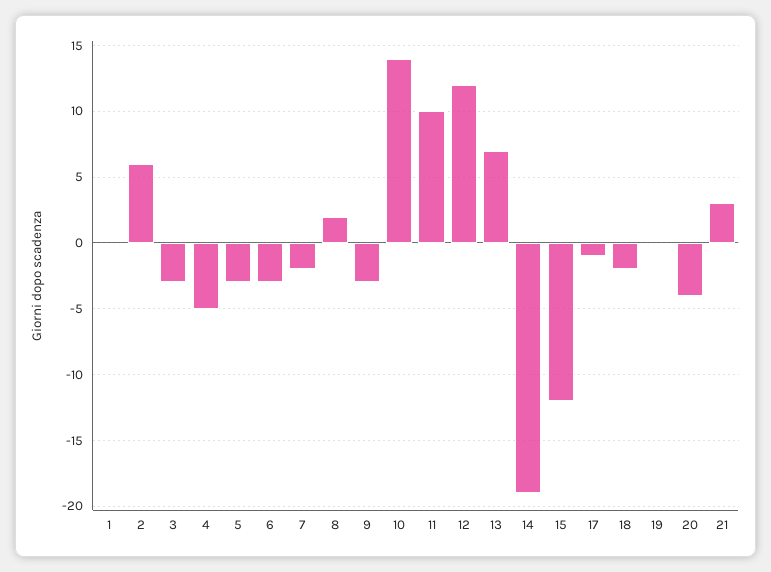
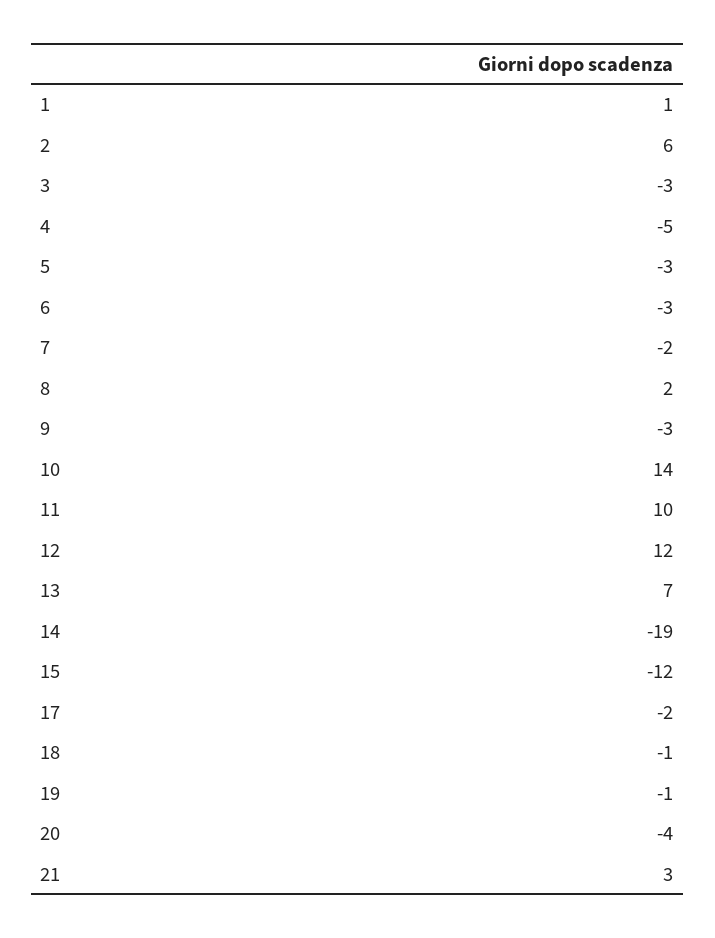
1: 0 -> 1
17: -1 -> -2
18: -2 -> -1
19: 0 -> -1

